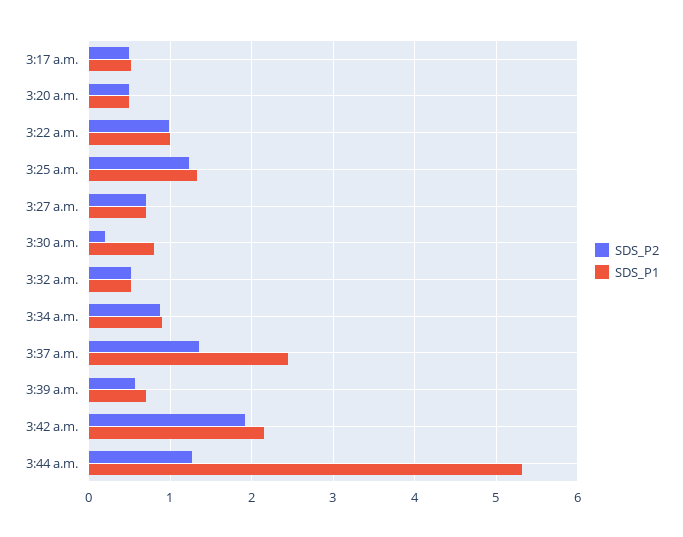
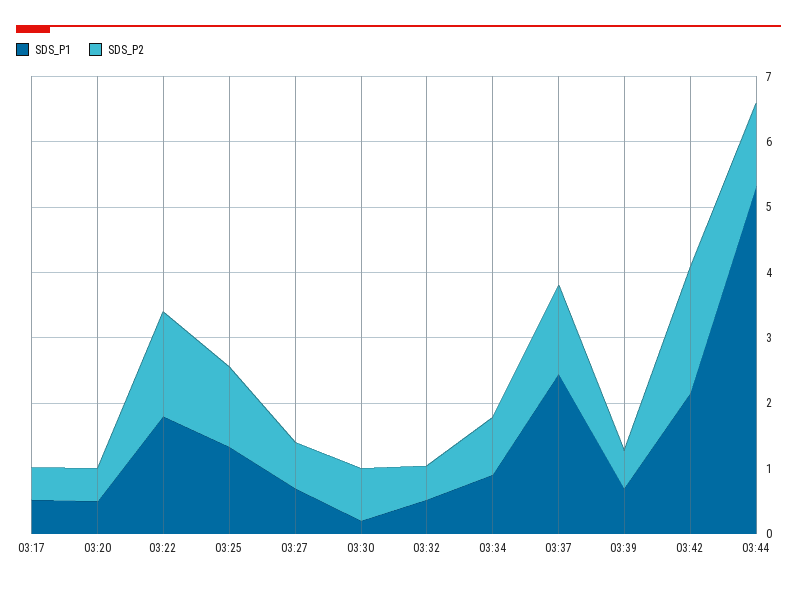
SDS_P2, 3:22 a.m.: 1 -> 1.6
SDS_P1, 3:22 a.m.: 1 -> 1.8
SDS_P2, 3:30 a.m.: 0.2 -> 0.8
SDS_P1, 3:30 a.m.: 0.8 -> 0.2

